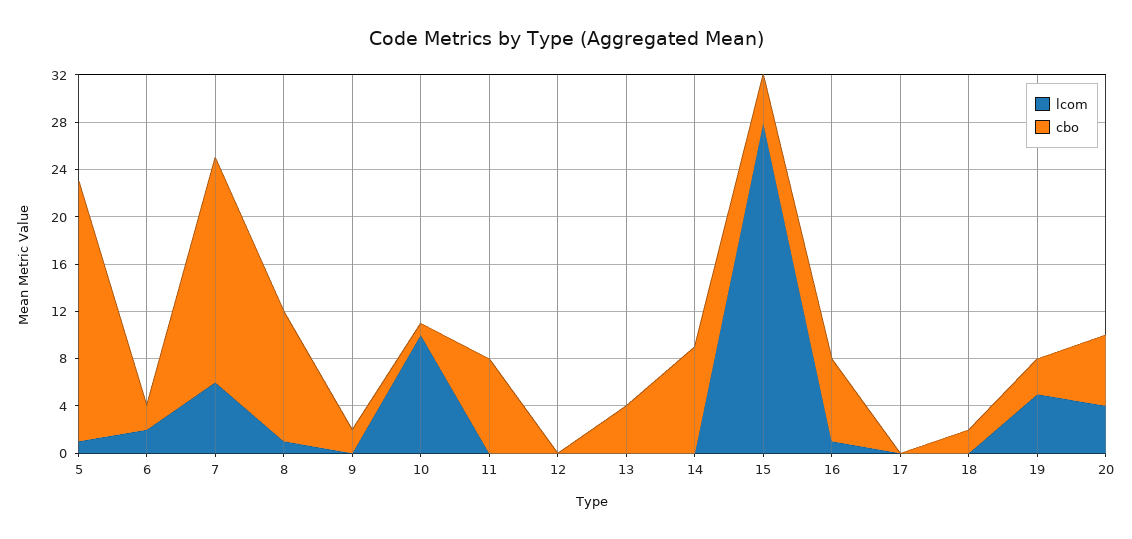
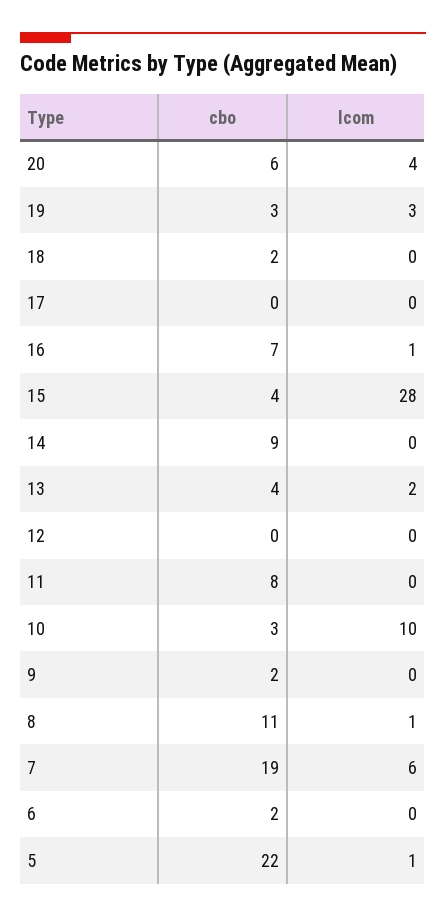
lcom, 6: 2 -> 0
cbo, 10: 1 -> 3
lcom, 13: 0 -> 2
lcom, 19: 5 -> 3

